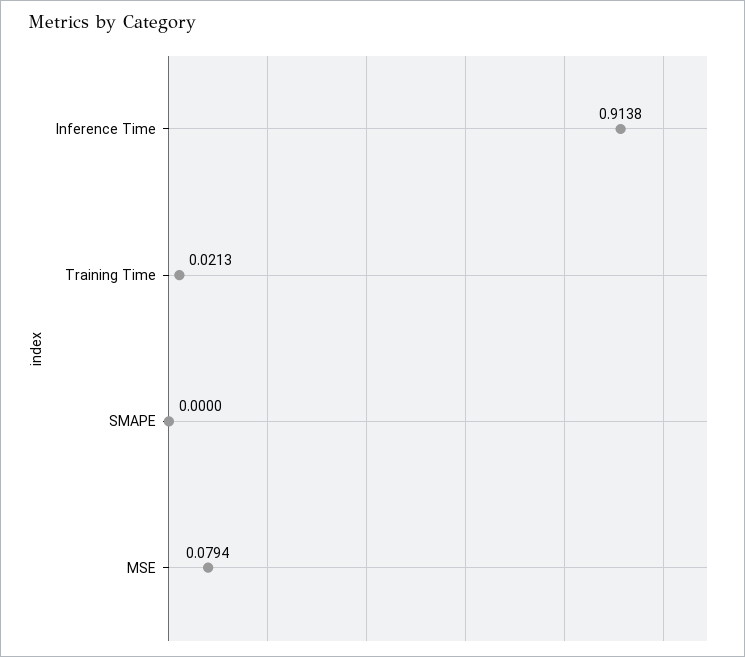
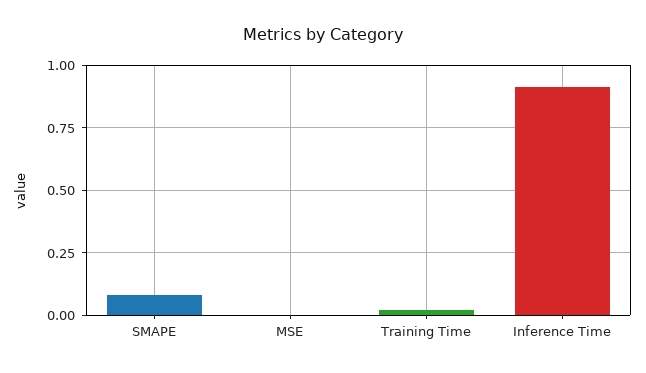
SMAPE: 0 -> 0.075
MSE: 0.0794 -> 0

